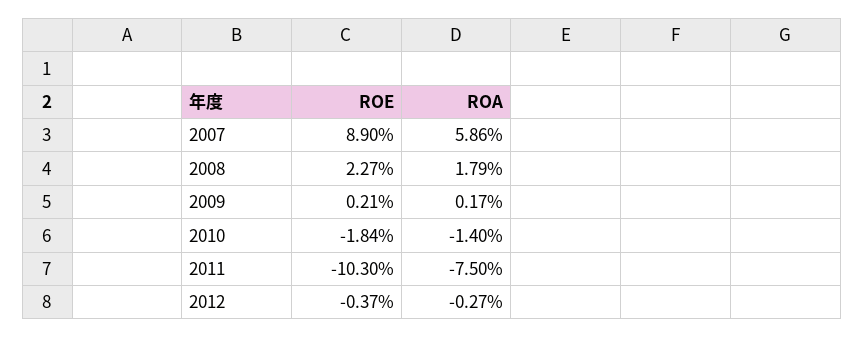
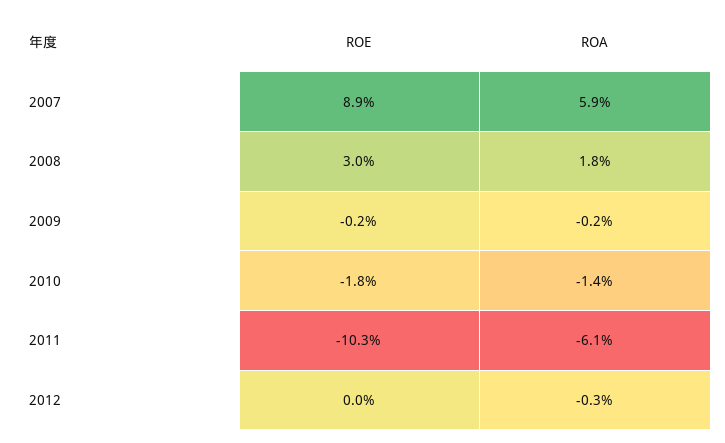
ROE, 2008: 2.27 -> 3
ROE, 2009: 0.21 -> -0.2
ROA, 2009: 0.17 -> -0.2
ROA, 2011: -7.5 -> -6.1
ROE, 2012: -0.37 -> 0

